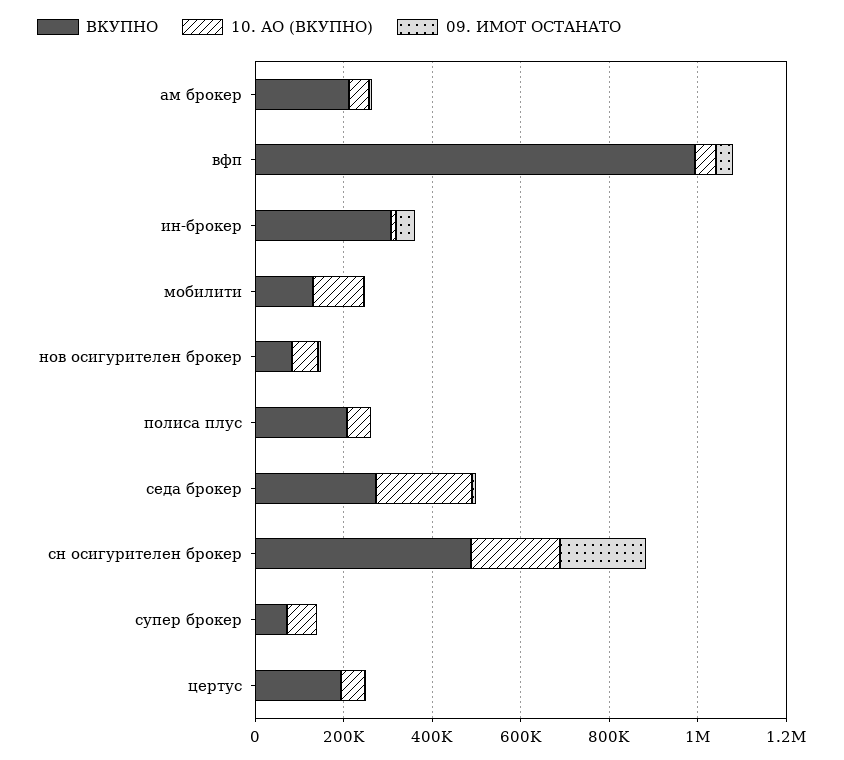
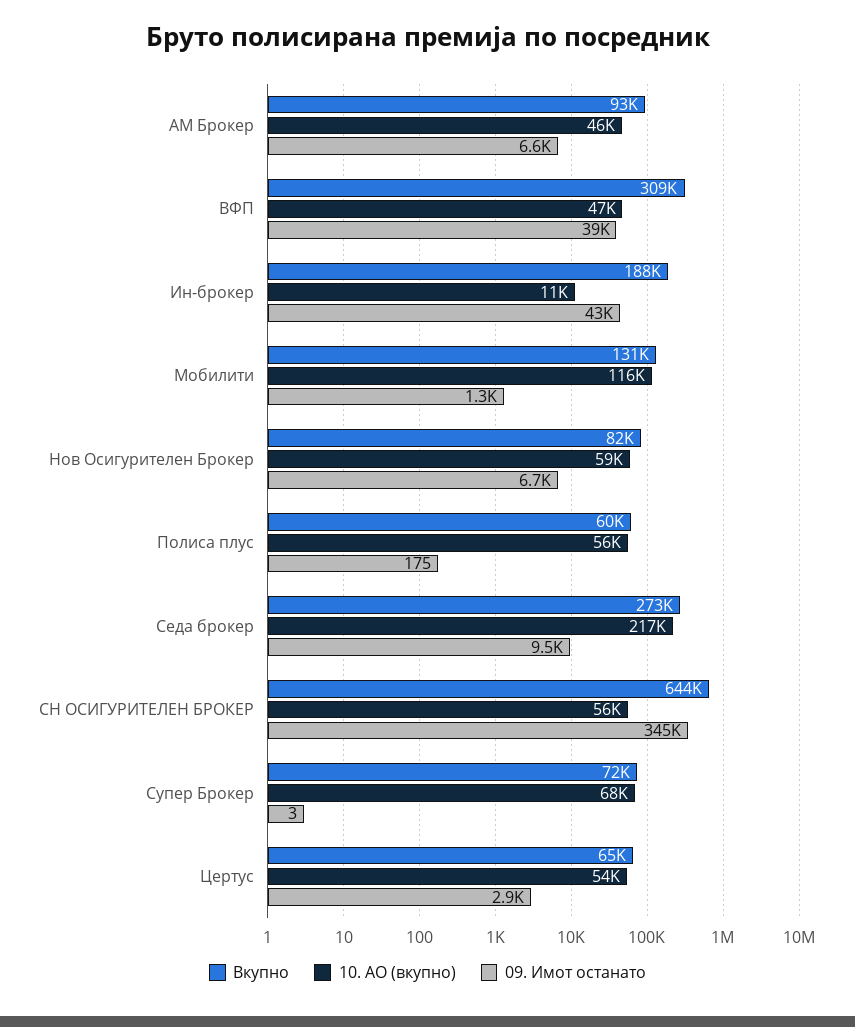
ВКУПНО, ам брокер: 200000 -> 93000
ВКУПНО, вфп: 1000000 -> 309000
ВКУПНО, ин-брокер: 300000 -> 188000
ВКУПНО, полиса плус: 200000 -> 60000
ВКУПНО, сн осигурителен брокер: 500000 -> 644000
10. АО (ВКУПНО), сн осигурителен брокер: 200000 -> 56000
09. ИМОТ ОСТАНАТО, сн осигурителен брокер: 200000 -> 345000
ВКУПНО, цертус: 200000 -> 65000

